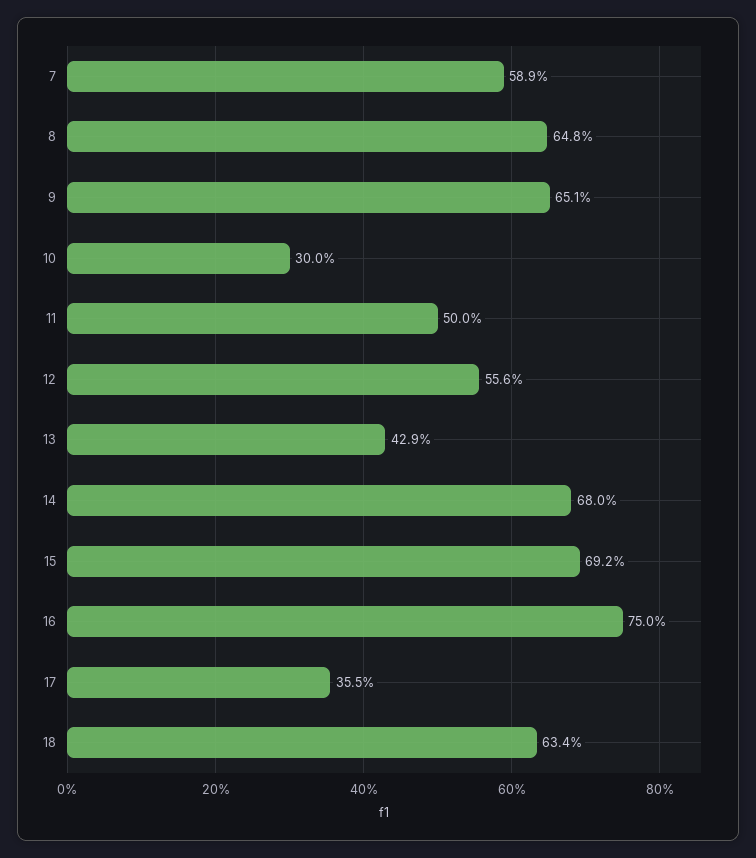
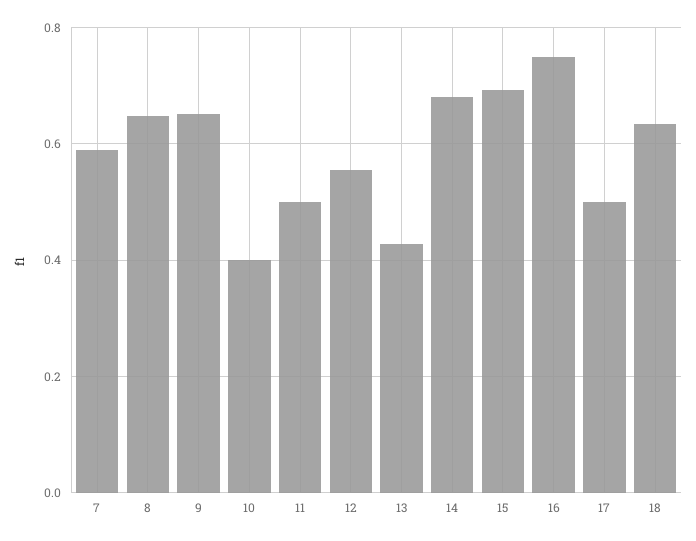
10: 0.3 -> 0.4
17: 0.355 -> 0.5

